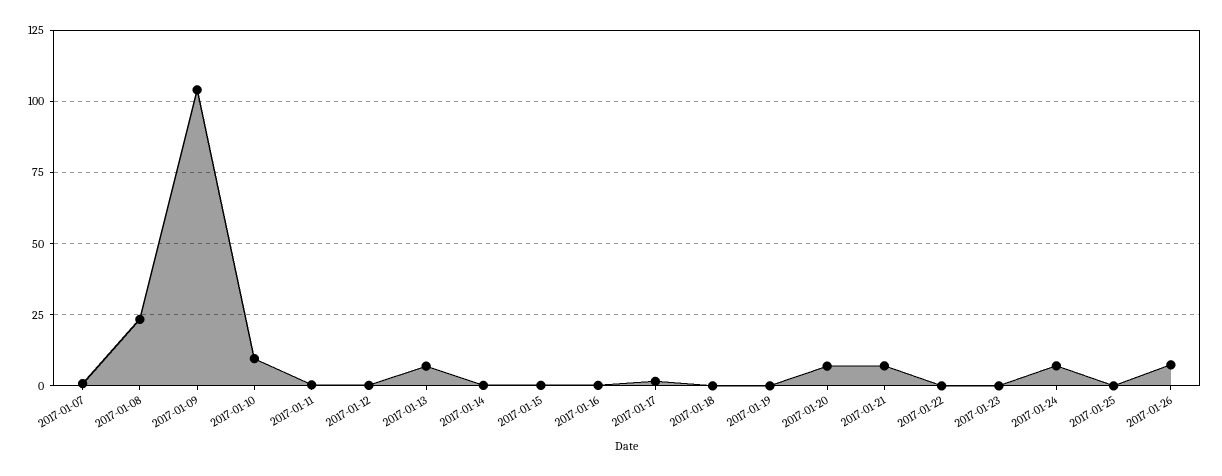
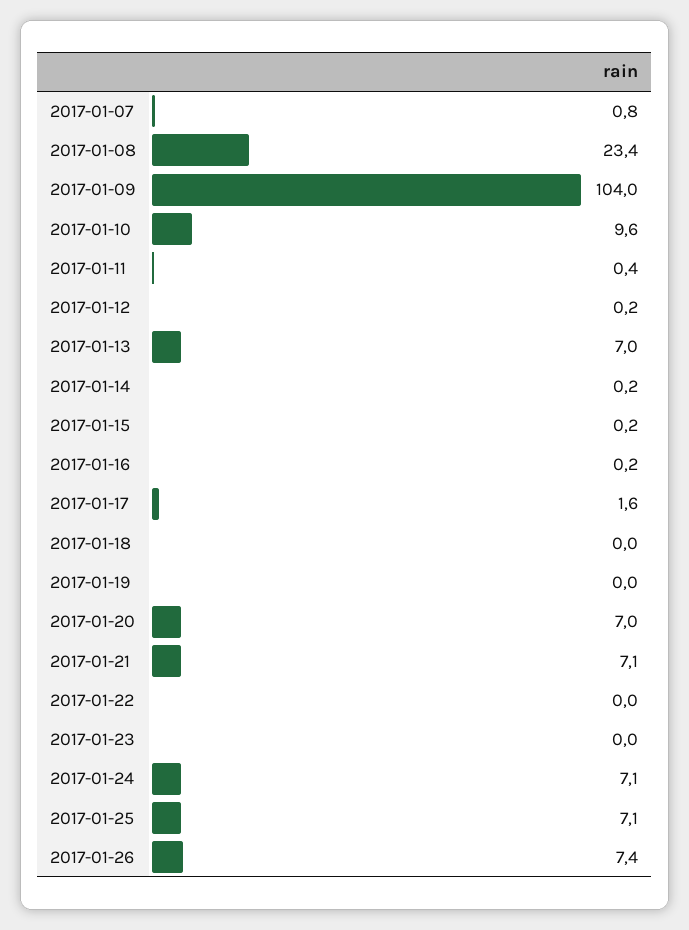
2017-01-25: 0 -> 7.1

